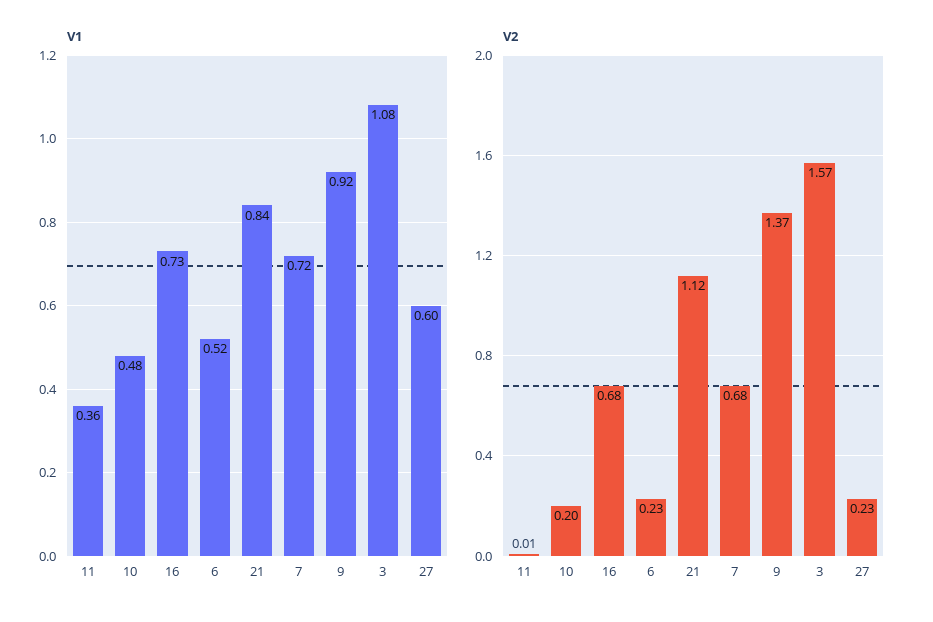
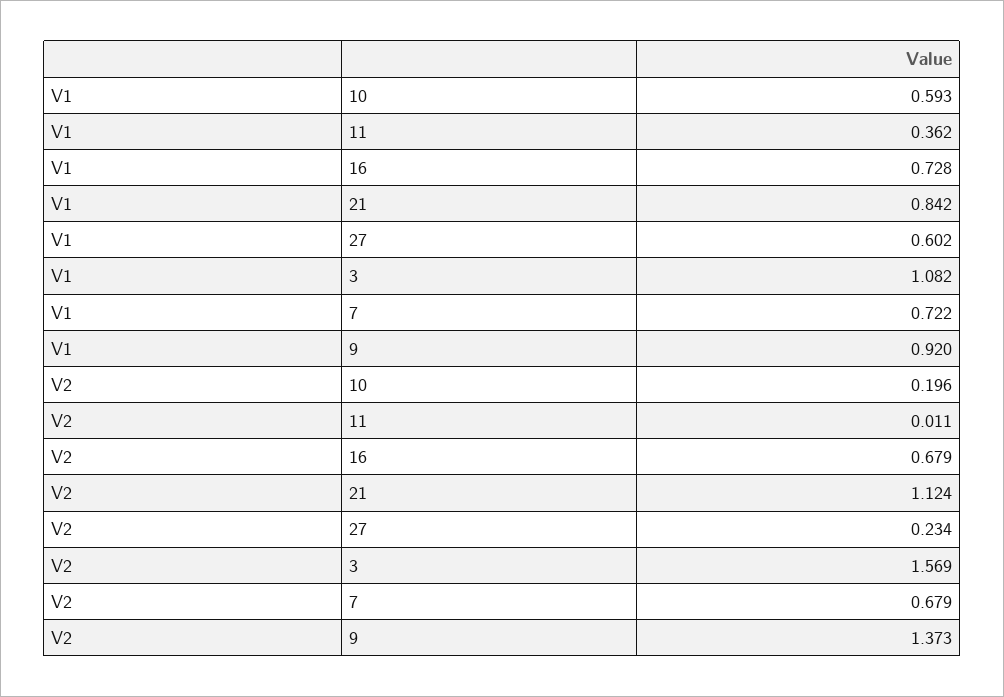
V1, 10: 0.48 -> 0.593
V1, 6: 0.52 -> none
V2, 6: 0.23 -> none

